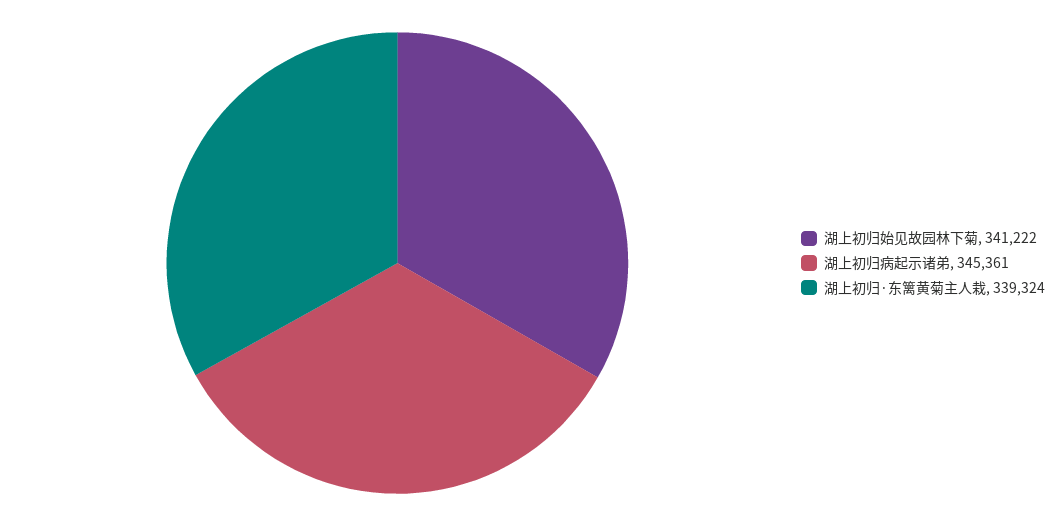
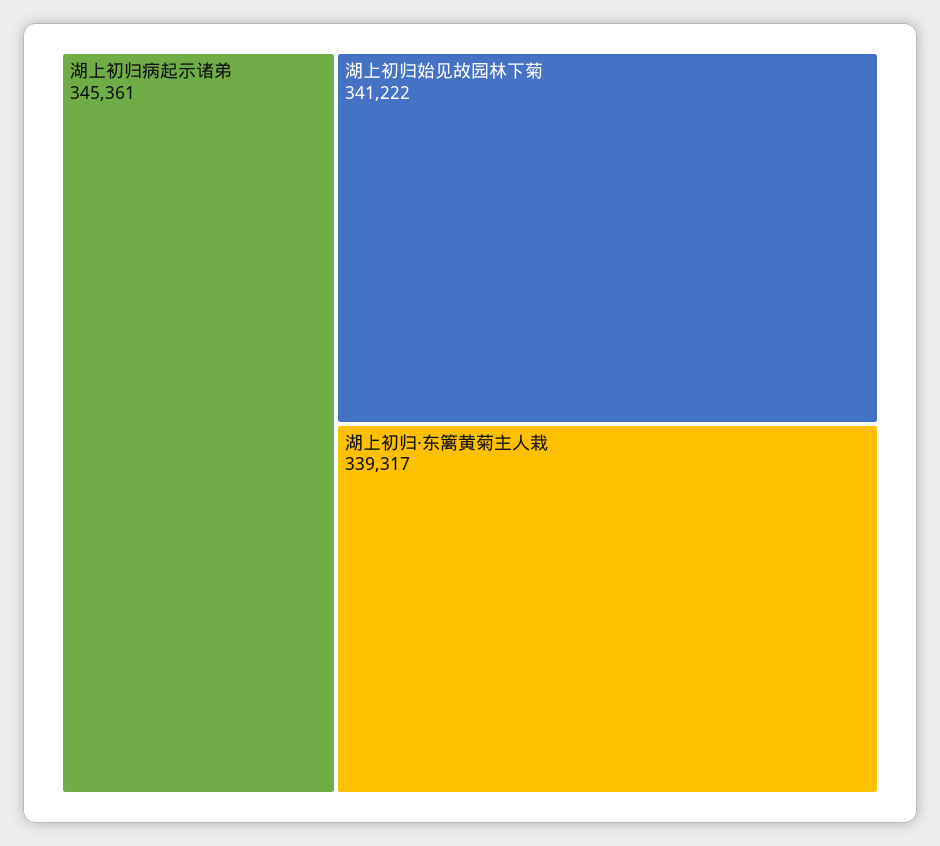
湖上初归·东篱黄菊主人栽: 339324 -> 339317

